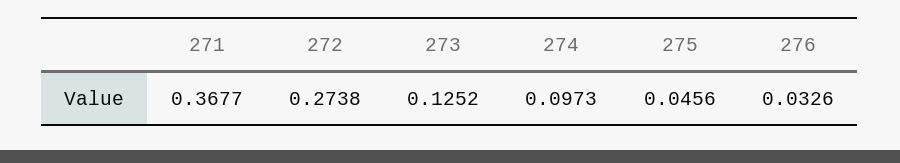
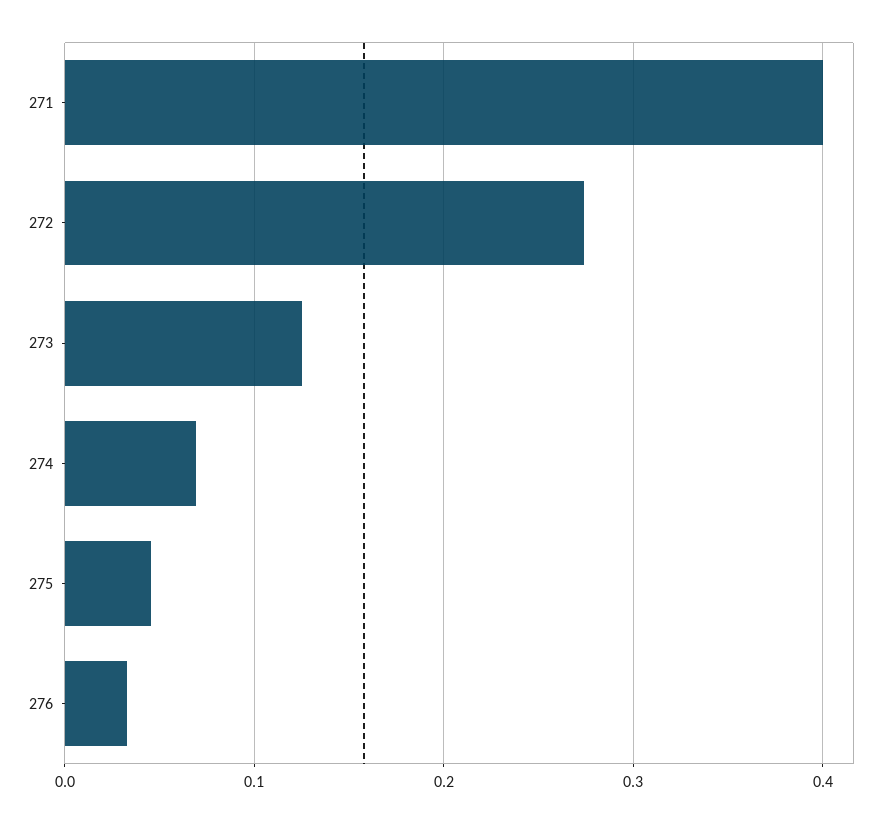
271: 0.3677 -> 0.4
274: 0.0973 -> 0.07

